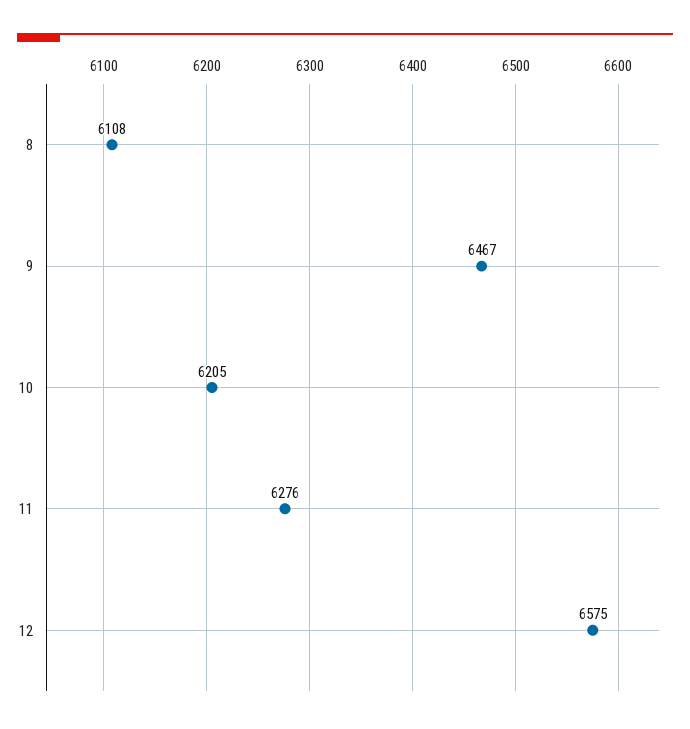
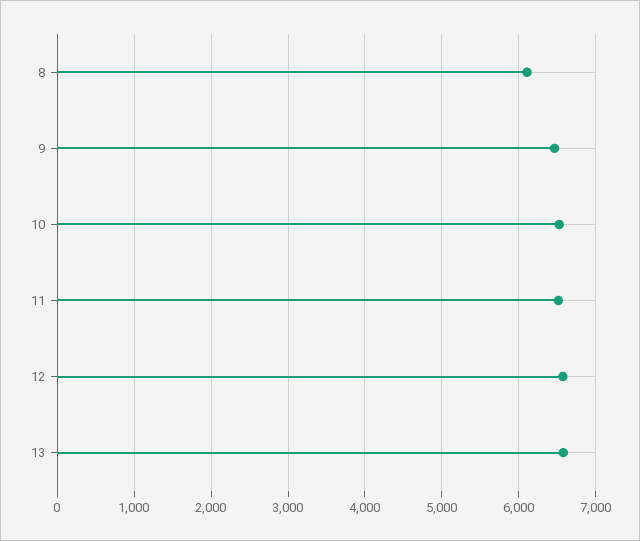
10: 6205 -> 6500
11: 6276 -> 6500
13: none -> 6600

